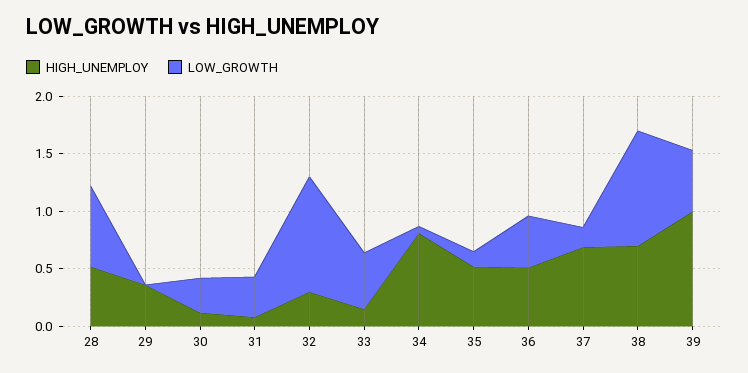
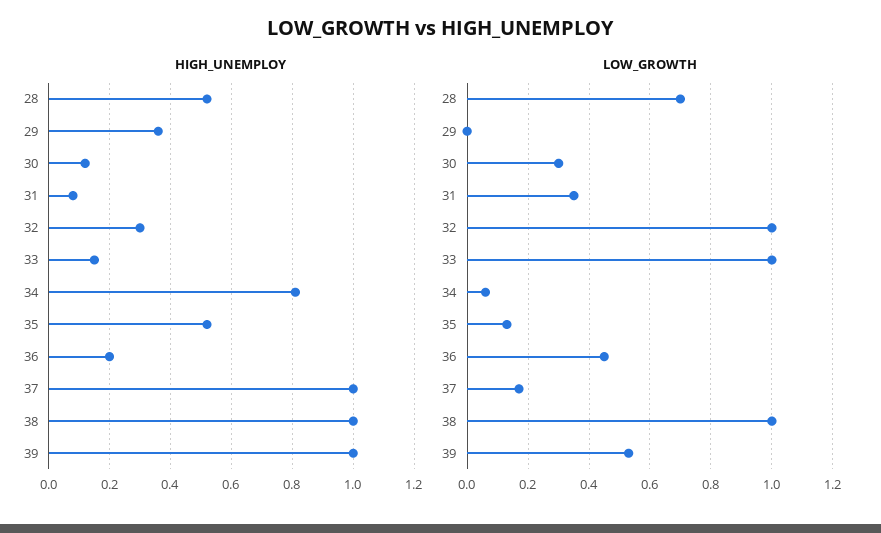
LOW_GROWTH, 33: 0.5 -> 1
HIGH_UNEMPLOY, 36: 0.5 -> 0.2
HIGH_UNEMPLOY, 37: 0.7 -> 1
HIGH_UNEMPLOY, 38: 0.7 -> 1

